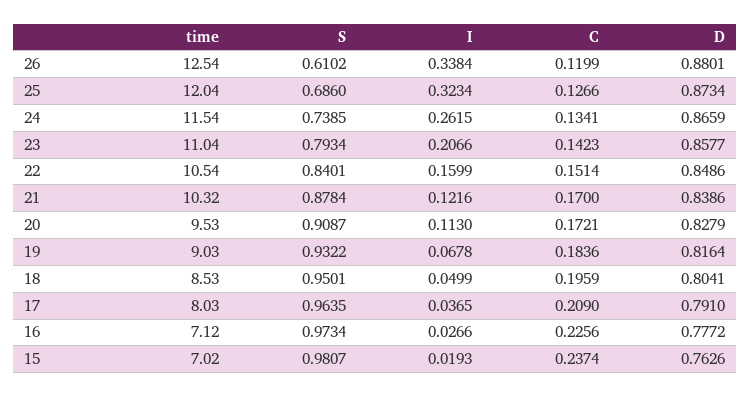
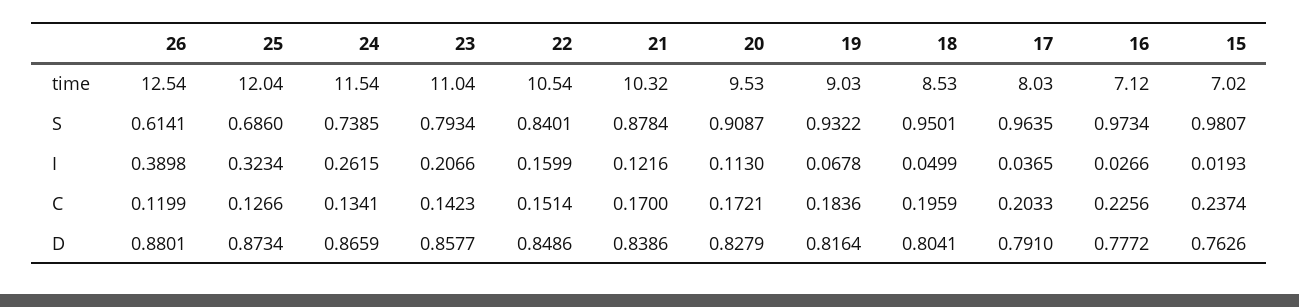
S, 26: 0.6102 -> 0.6141
I, 26: 0.3384 -> 0.3898
C, 17: 0.209 -> 0.2033

